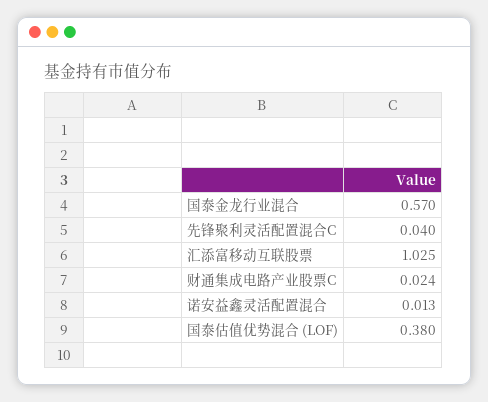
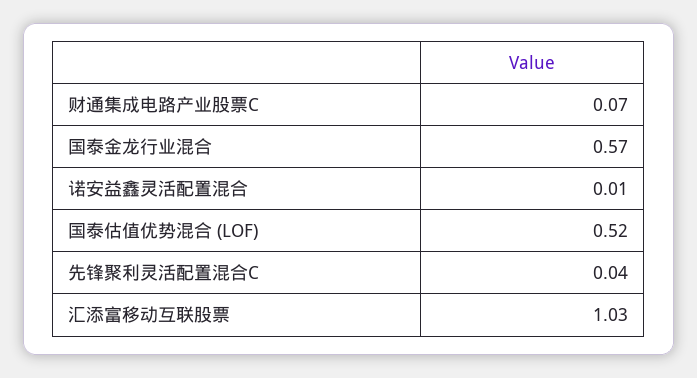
财通集成电路产业股票C: 0.024 -> 0.07
国泰估值优势混合 (LOF): 0.38 -> 0.52

